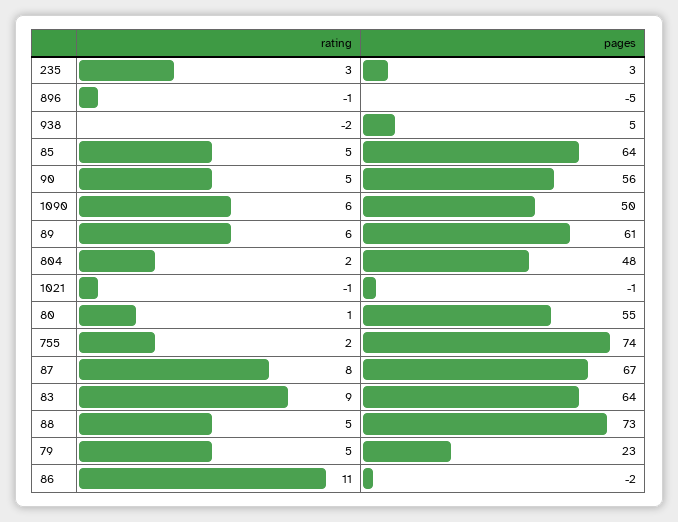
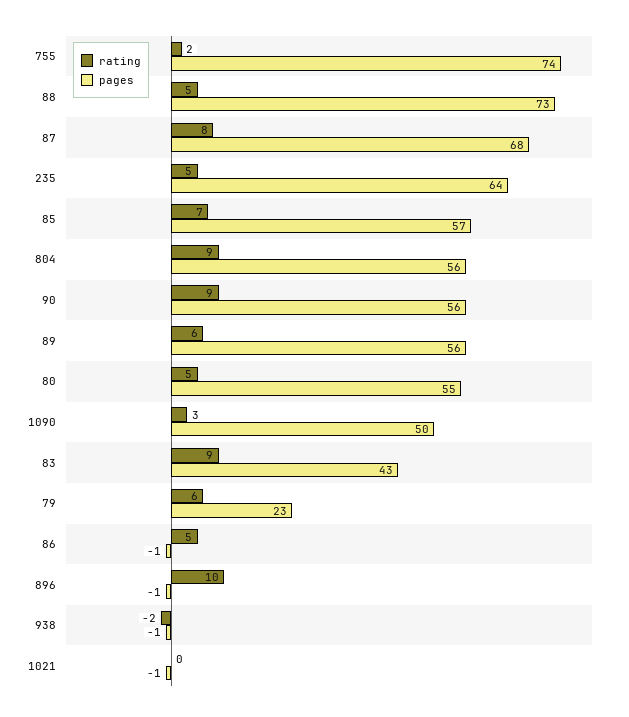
rating, 235: 3 -> 5
pages, 235: 3 -> 64
rating, 896: -1 -> 10
pages, 896: -5 -> -1
pages, 938: 5 -> -1
rating, 85: 5 -> 7
pages, 85: 64 -> 57
rating, 90: 5 -> 9
rating, 1090: 6 -> 3
pages, 89: 61 -> 56
rating, 804: 2 -> 9
pages, 804: 48 -> 56
rating, 1021: -1 -> 0
rating, 80: 1 -> 5
pages, 87: 67 -> 68
pages, 83: 64 -> 43
rating, 79: 5 -> 6
rating, 86: 11 -> 5
pages, 86: -2 -> -1

